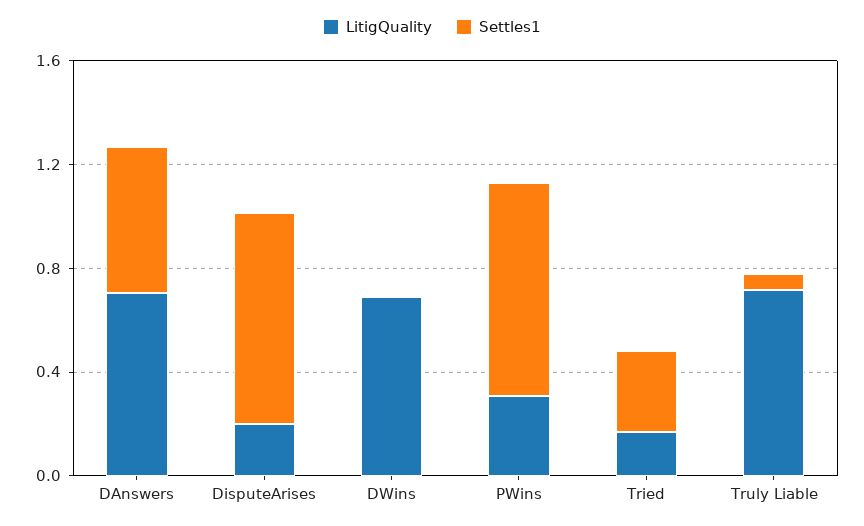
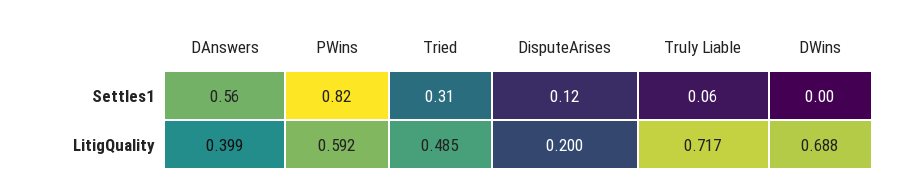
LitigQuality, DAnswers: 0.7 -> 0.399
Settles1, DisputeArises: 0.8 -> 0.12
LitigQuality, PWins: 0.3 -> 0.592
LitigQuality, Tried: 0.2 -> 0.485

